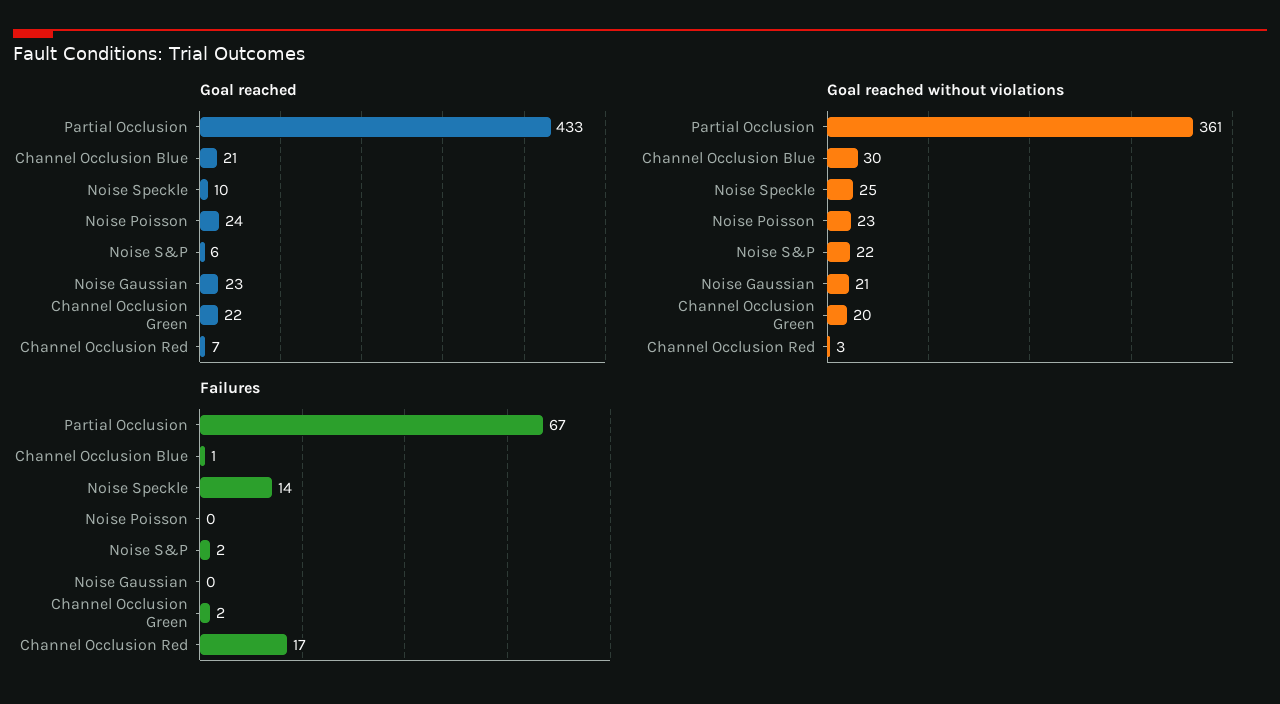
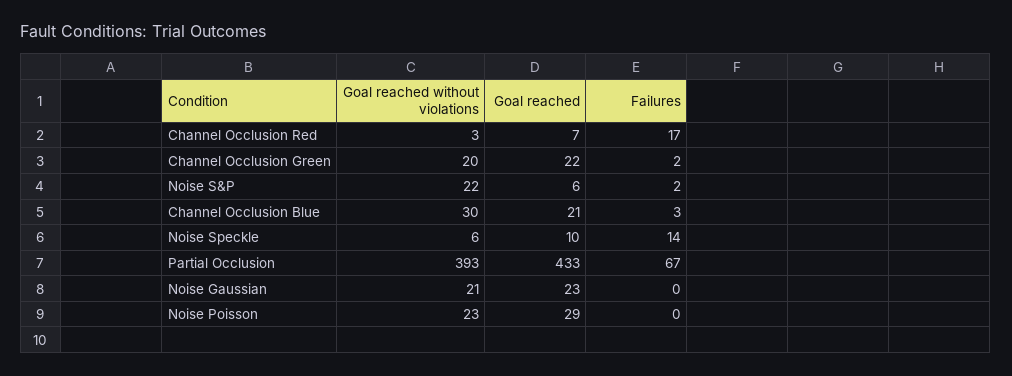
Goal reached, Noise Poisson: 24 -> 29
Goal reached without violations, Partial Occlusion: 361 -> 393
Goal reached without violations, Noise Speckle: 25 -> 6
Failures, Channel Occlusion Blue: 1 -> 3

